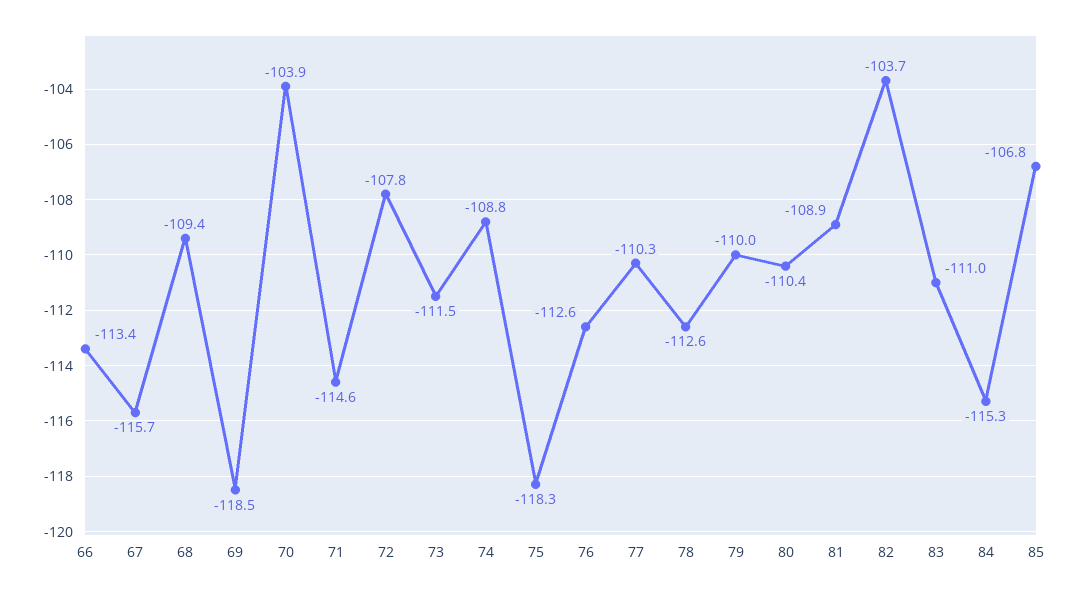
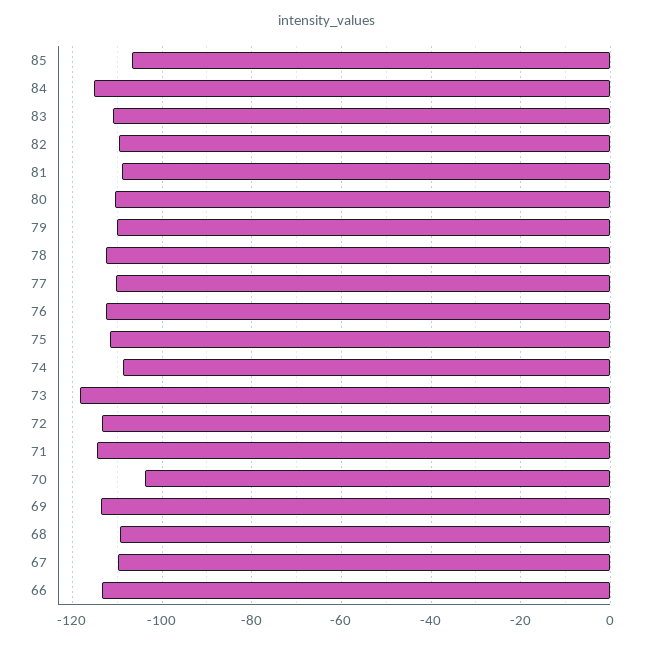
67: -115.7 -> -110
69: -118.5 -> -114
72: -107.8 -> -114
73: -111.5 -> -118
75: -118.3 -> -112
82: -103.7 -> -110

